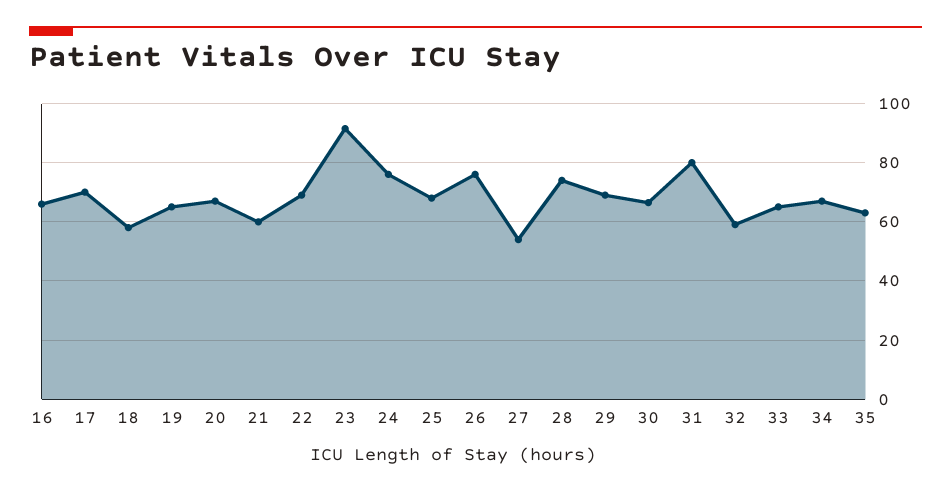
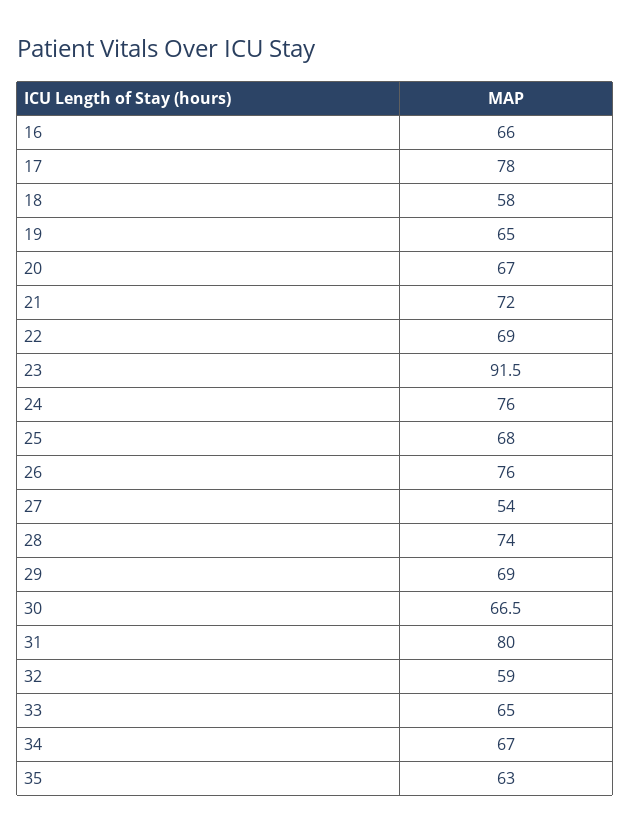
17: 70 -> 78
21: 60 -> 72

